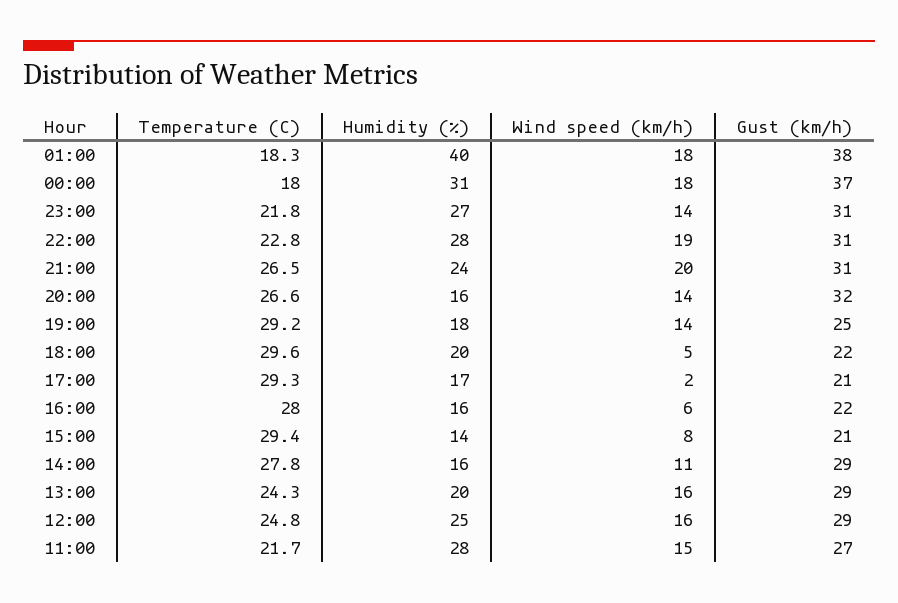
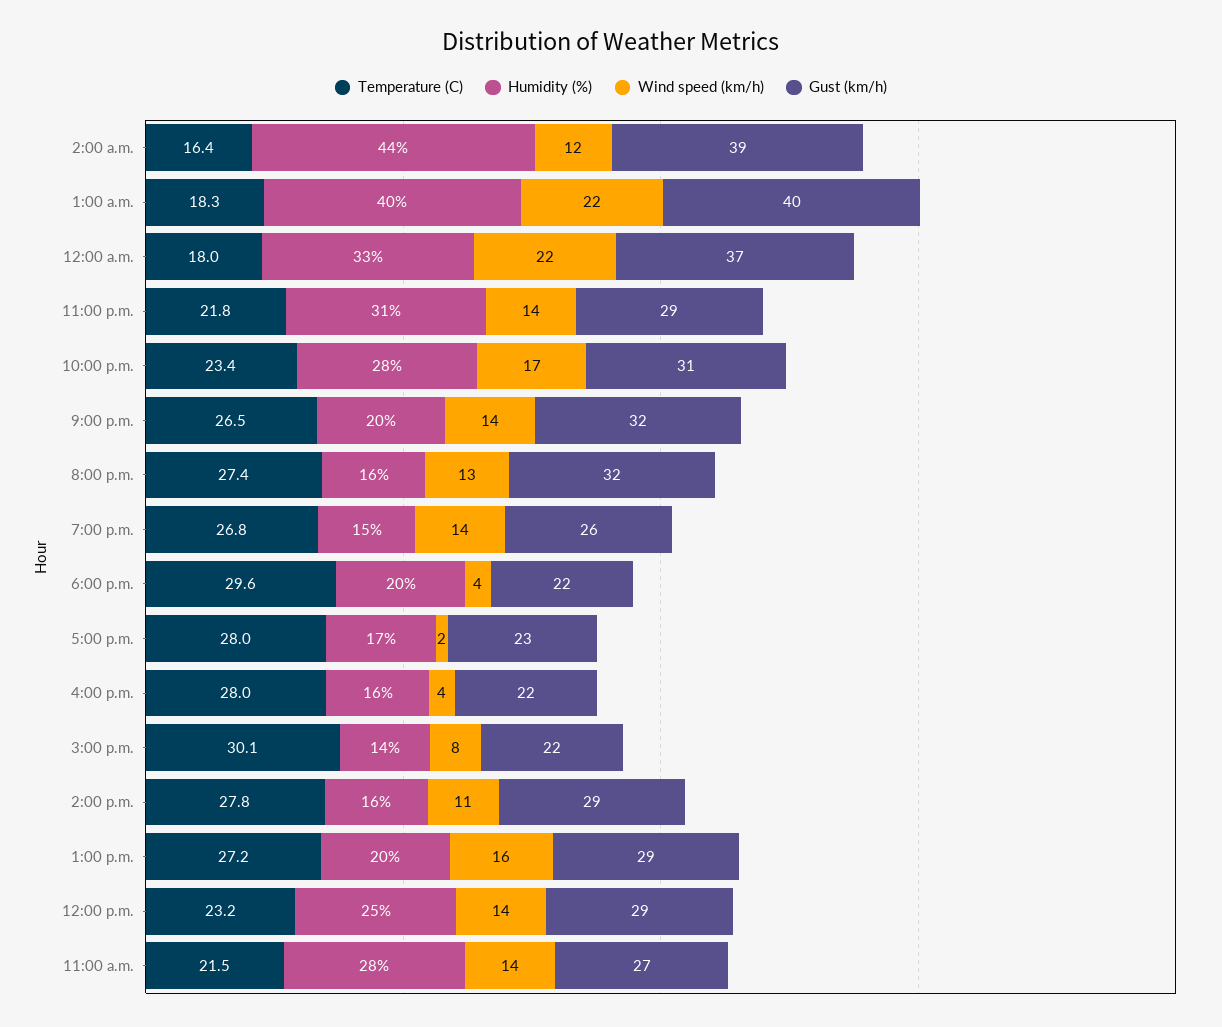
Wind speed (km/h), 01:00: 18 -> 22
Gust (km/h), 01:00: 38 -> 40
Humidity (%), 00:00: 31 -> 33
Wind speed (km/h), 00:00: 18 -> 22
Humidity (%), 23:00: 27 -> 31
Gust (km/h), 23:00: 31 -> 29
Temperature (C), 22:00: 22.8 -> 23.4
Wind speed (km/h), 22:00: 19 -> 17
Humidity (%), 21:00: 24 -> 20
Wind speed (km/h), 21:00: 20 -> 14
Gust (km/h), 21:00: 31 -> 32
Temperature (C), 20:00: 26.6 -> 27.4
Wind speed (km/h), 20:00: 14 -> 13
Temperature (C), 19:00: 29.2 -> 26.8
Humidity (%), 19:00: 18 -> 15
Gust (km/h), 19:00: 25 -> 26
Wind speed (km/h), 18:00: 5 -> 4
Temperature (C), 17:00: 29.3 -> 28
Gust (km/h), 17:00: 21 -> 23
Wind speed (km/h), 16:00: 6 -> 4
Temperature (C), 15:00: 29.4 -> 30.1
Gust (km/h), 15:00: 21 -> 22
Temperature (C), 13:00: 24.3 -> 27.2
Temperature (C), 12:00: 24.8 -> 23.2
Wind speed (km/h), 12:00: 16 -> 14
Temperature (C), 11:00: 21.7 -> 21.5
Wind speed (km/h), 11:00: 15 -> 14
Temperature (C), 2:00 a.m.: none -> 16.4
Humidity (%), 2:00 a.m.: none -> 44
Wind speed (km/h), 2:00 a.m.: none -> 12
Gust (km/h), 2:00 a.m.: none -> 39

